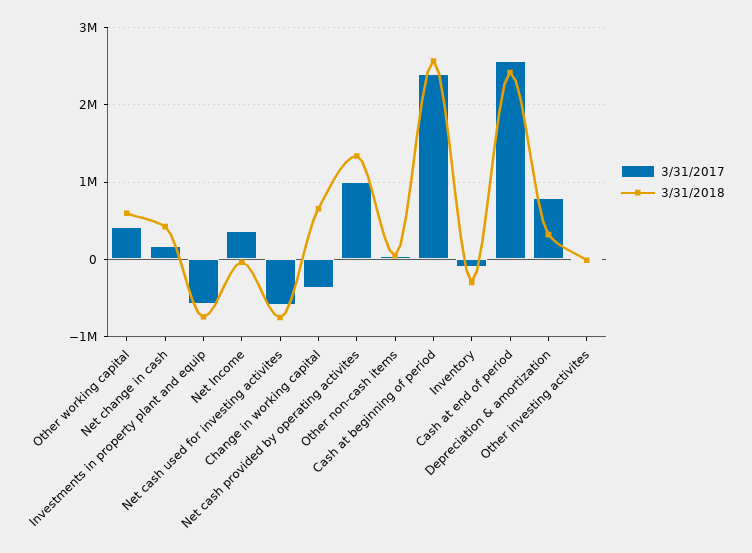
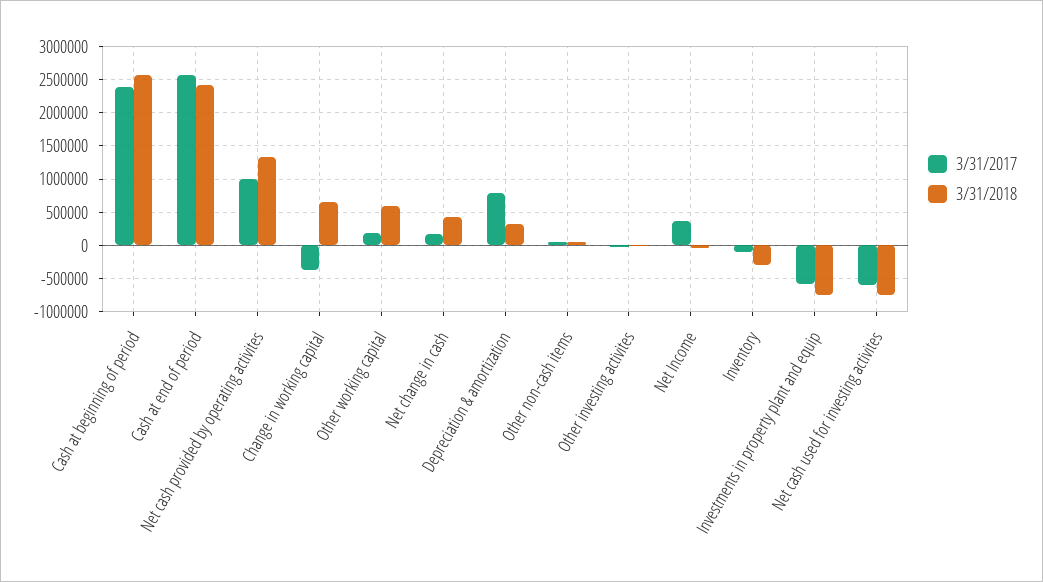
3/31/2017, Other working capital: 400000 -> 200000

